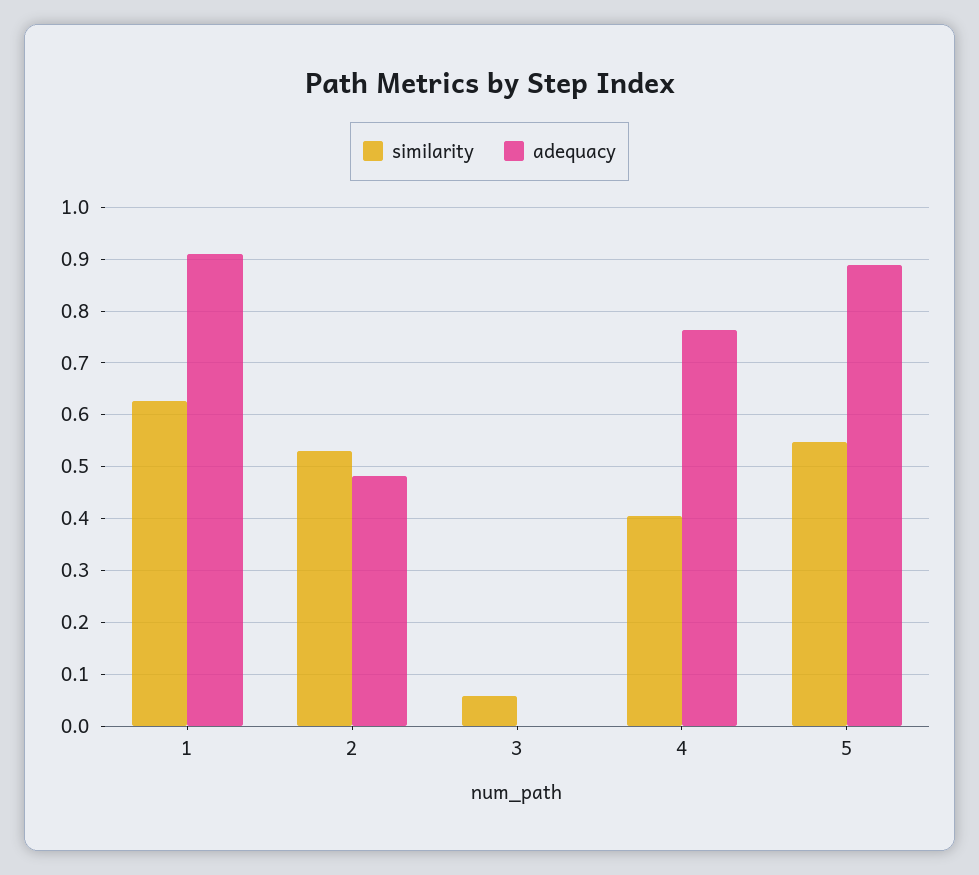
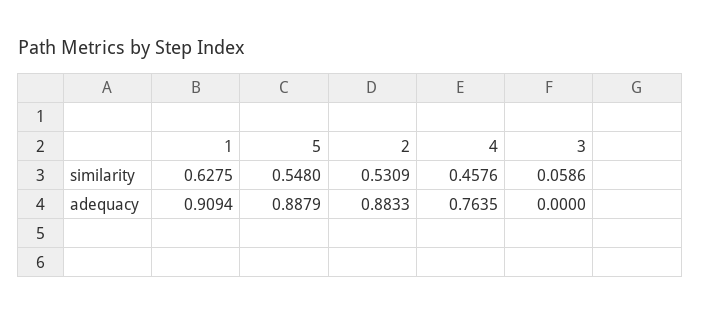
adequacy, 2: 0.48 -> 0.8833
similarity, 4: 0.4 -> 0.4576

